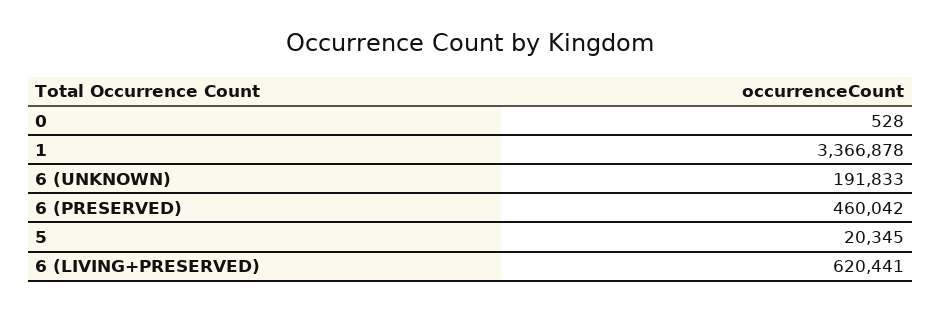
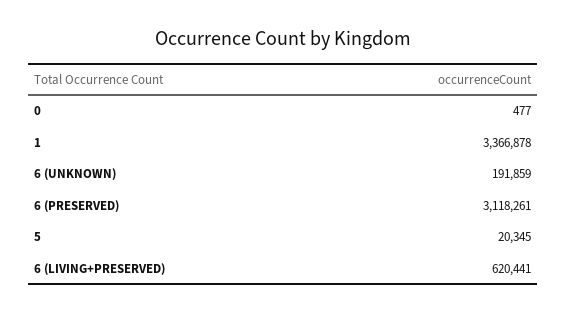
0: 528 -> 477
6 (UNKNOWN): 191833 -> 191859
6 (PRESERVED): 460042 -> 3118261

